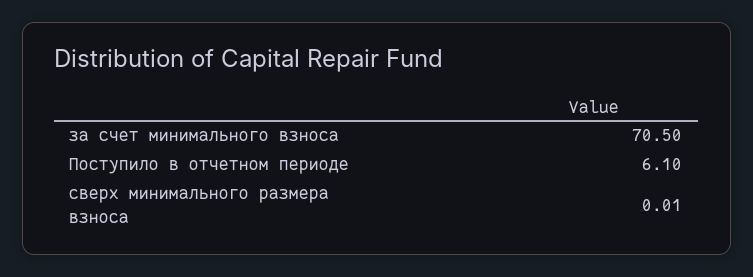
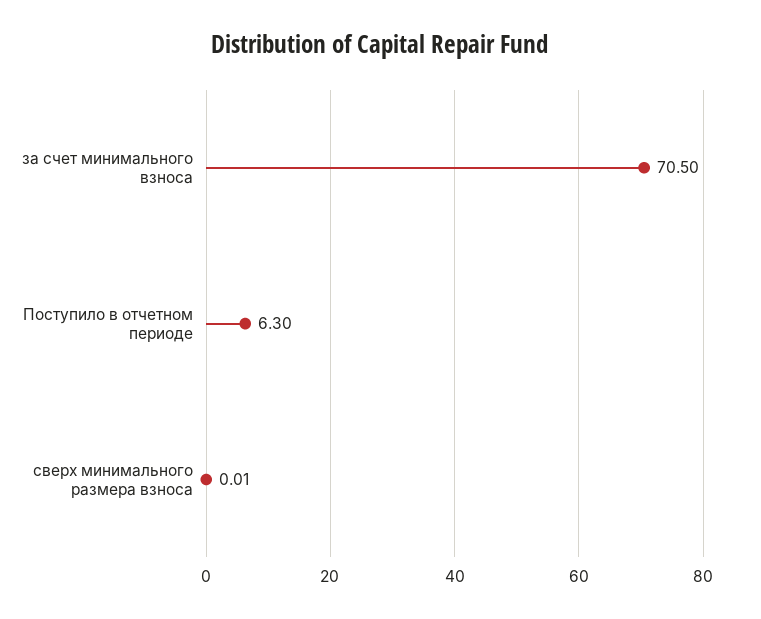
Поступило в отчетном периоде: 6.1 -> 6.3

